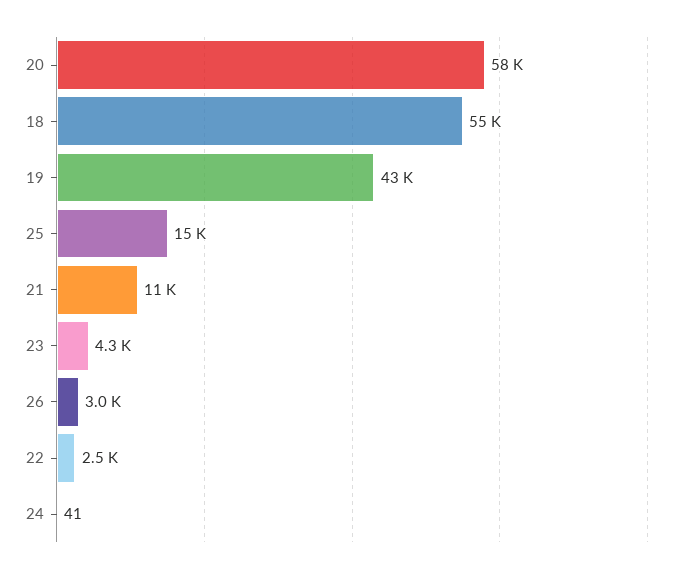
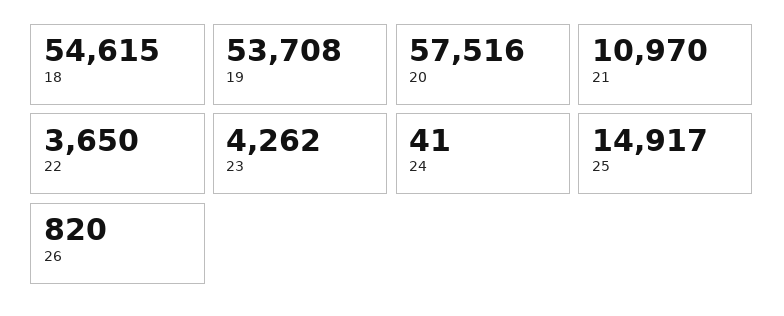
19: 43000 -> 53708
26: 3000 -> 820
22: 2500 -> 3650

